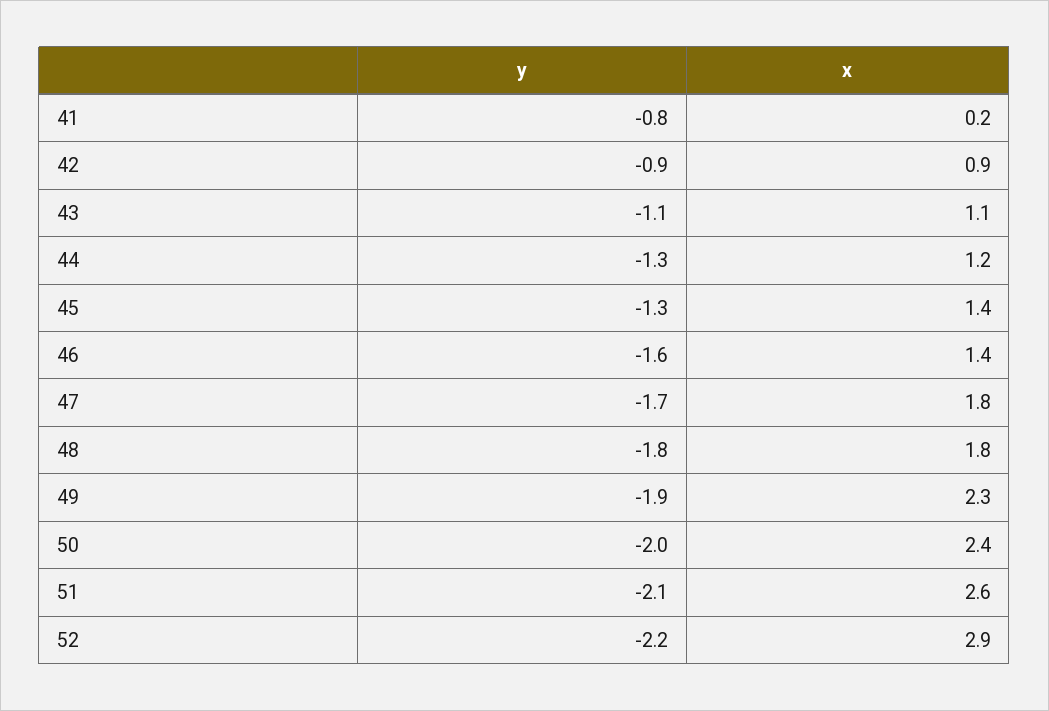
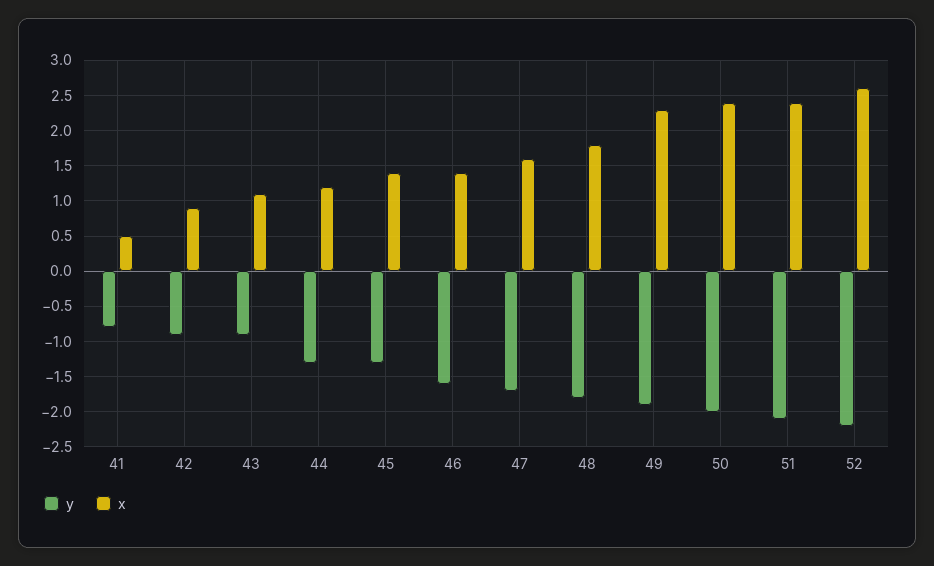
x, 41: 0.2 -> 0.5
y, 43: -1.1 -> -0.9
x, 47: 1.8 -> 1.6
x, 51: 2.6 -> 2.4
x, 52: 2.9 -> 2.6

